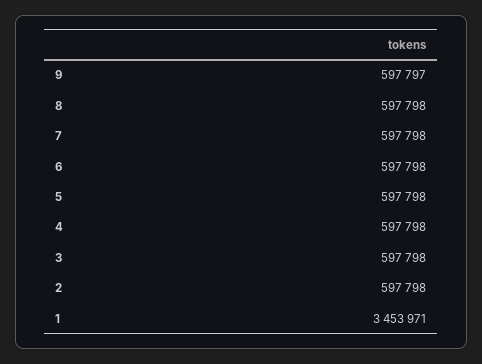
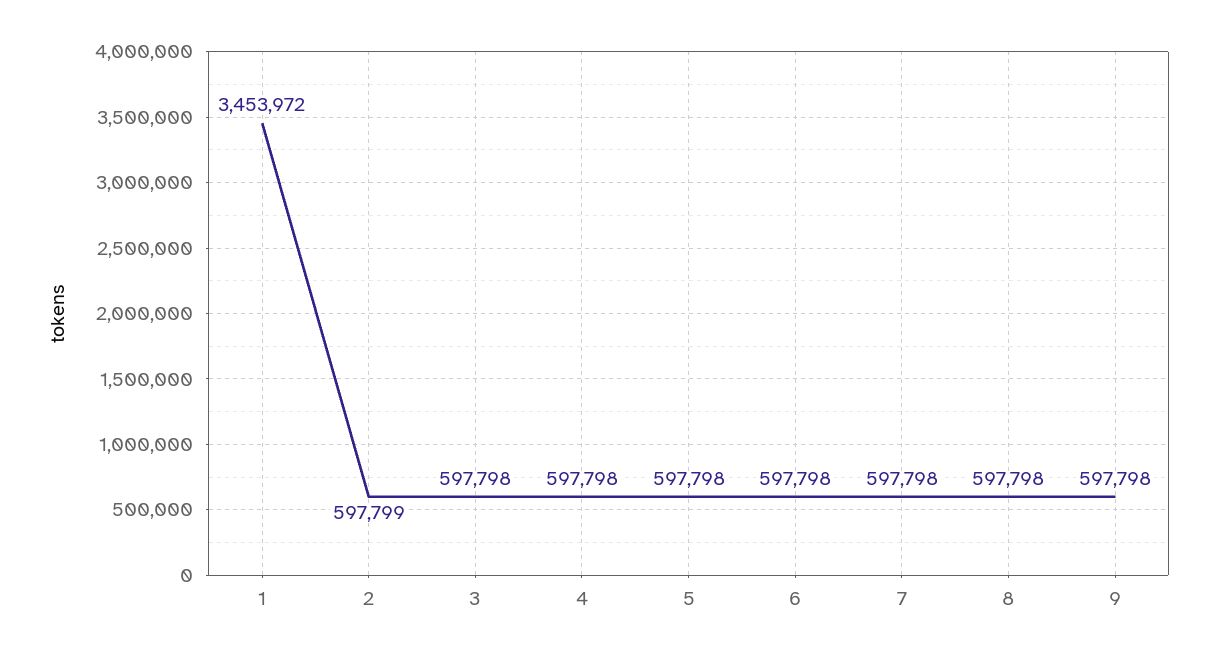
9: 597797 -> 597798
2: 597798 -> 597799
1: 3453971 -> 3453972

